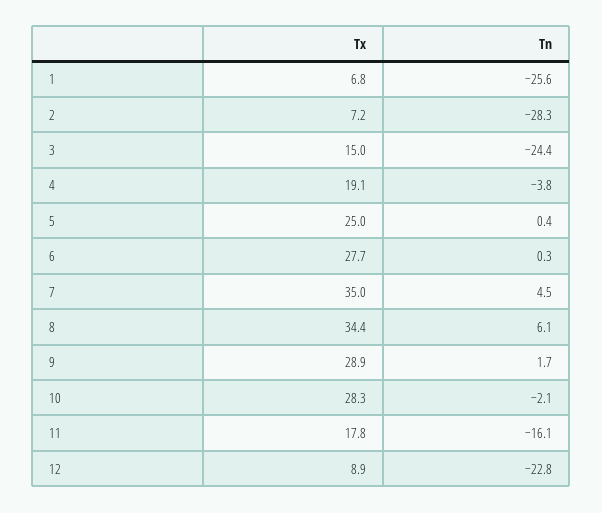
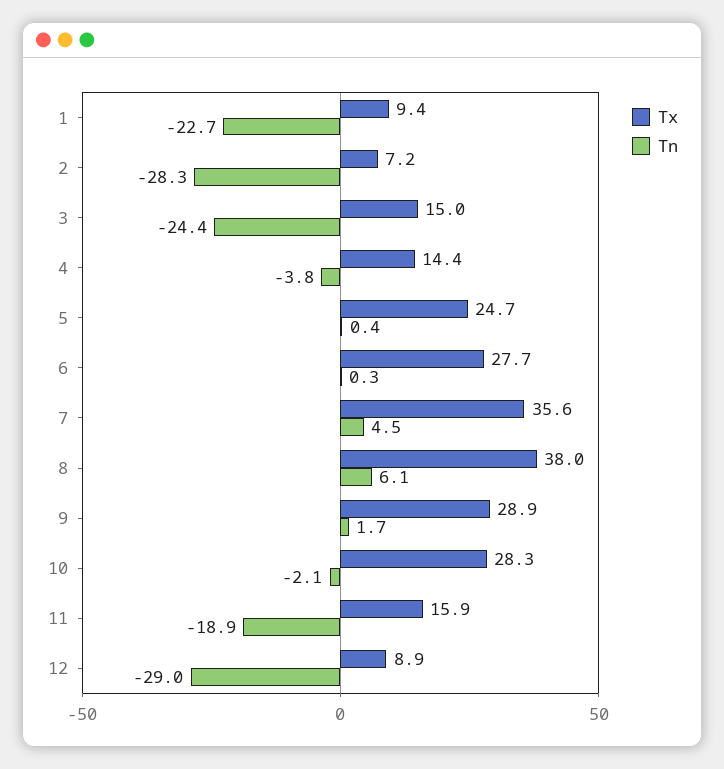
Tx, 1: 6.8 -> 9.4
Tn, 1: -25.6 -> -22.7
Tx, 4: 19.1 -> 14.4
Tx, 5: 25 -> 24.7
Tx, 7: 35 -> 35.6
Tx, 8: 34.4 -> 38
Tx, 11: 17.8 -> 15.9
Tn, 11: -16.1 -> -18.9
Tn, 12: -22.8 -> -29

